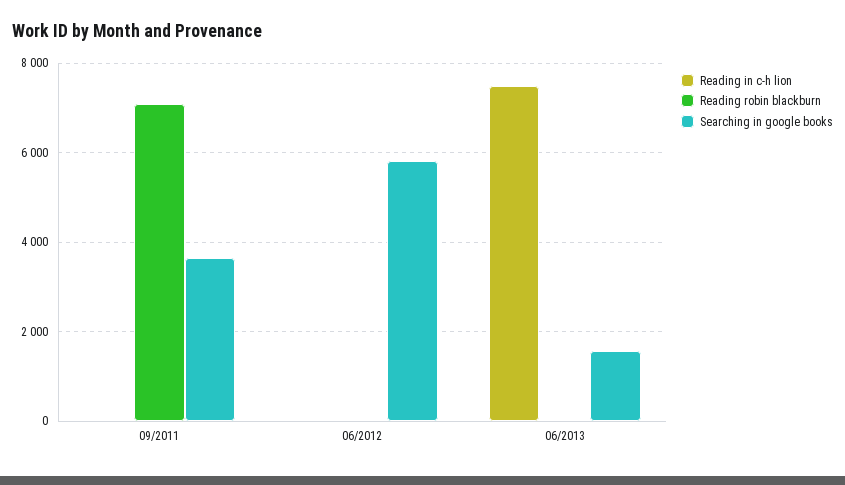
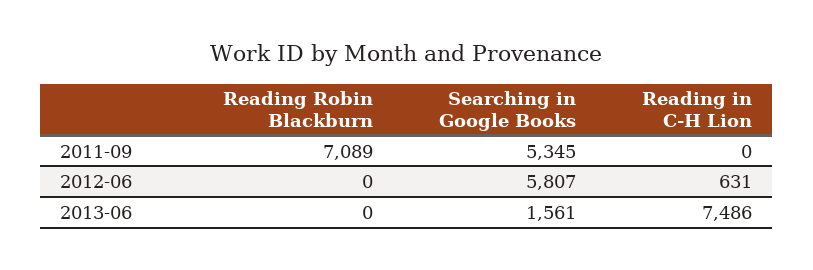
Searching in google books, 09/2011: 3600 -> 5345
Reading in c-h lion, 06/2012: 0 -> 631

